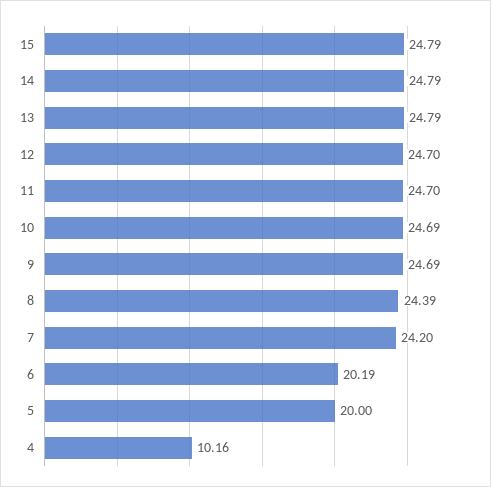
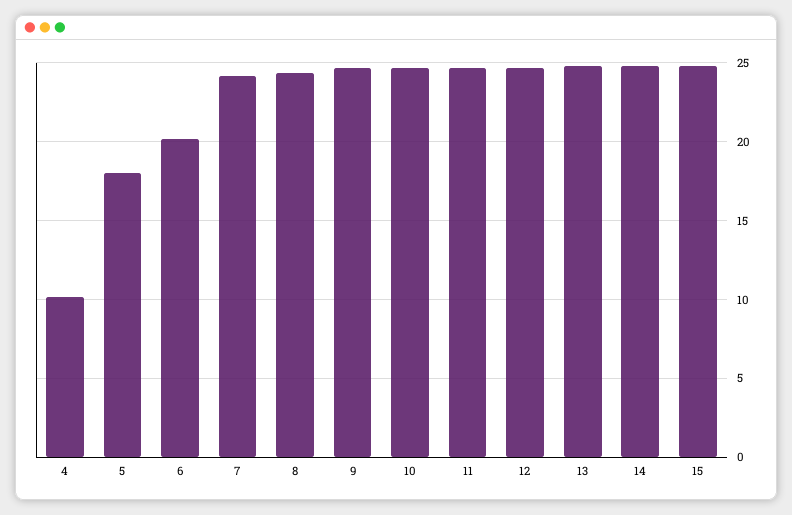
5: 20 -> 18

